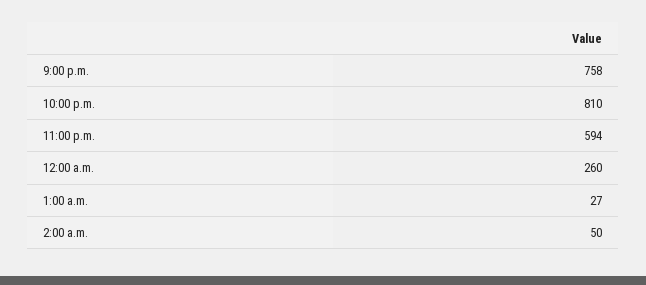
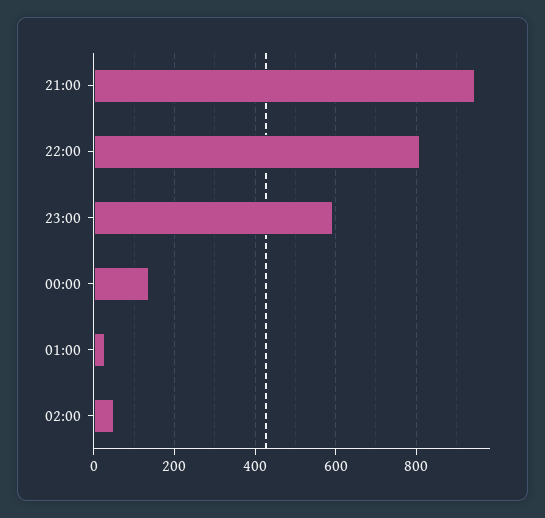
9:00 p.m.: 758 -> 940
12:00 a.m.: 260 -> 140

